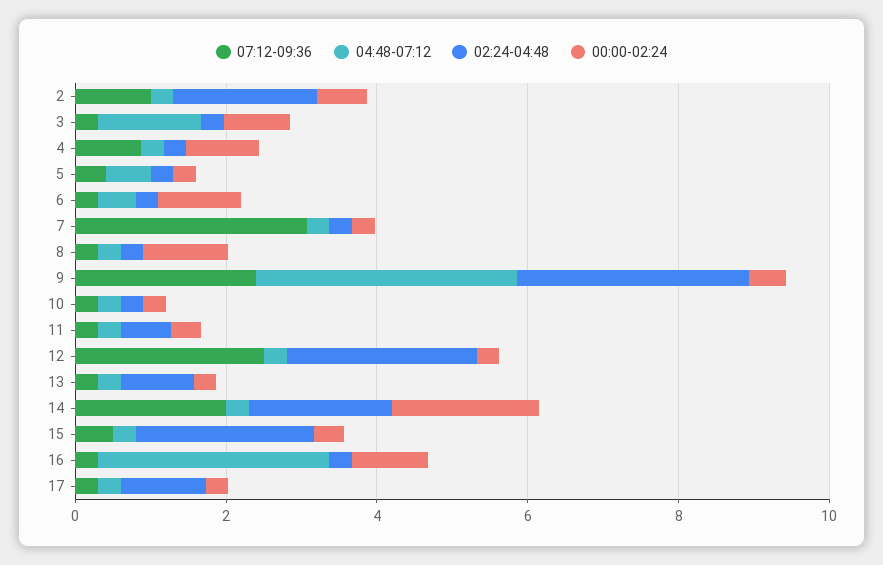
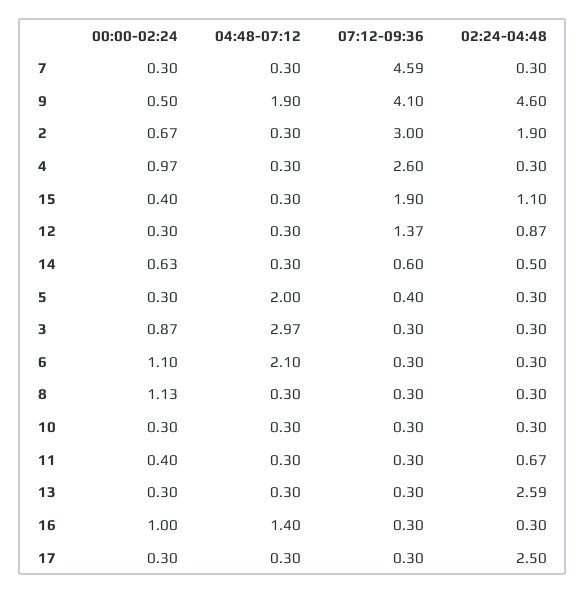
07:12-09:36, 2: 1 -> 3
04:48-07:12, 3: 1.5 -> 2.97
07:12-09:36, 4: 1 -> 2.6
04:48-07:12, 5: 0.5 -> 2
04:48-07:12, 6: 0.5 -> 2.1
07:12-09:36, 7: 3 -> 4.59
07:12-09:36, 9: 2.5 -> 4.1
04:48-07:12, 9: 3.5 -> 1.9
02:24-04:48, 9: 3 -> 4.6
07:12-09:36, 12: 2.5 -> 1.37
02:24-04:48, 12: 2.5 -> 0.87
02:24-04:48, 13: 1 -> 2.59
07:12-09:36, 14: 2 -> 0.6
02:24-04:48, 14: 2 -> 0.5
00:00-02:24, 14: 2 -> 0.63
07:12-09:36, 15: 0.5 -> 1.9
02:24-04:48, 15: 2.5 -> 1.1
04:48-07:12, 16: 3 -> 1.4
02:24-04:48, 17: 1 -> 2.5

